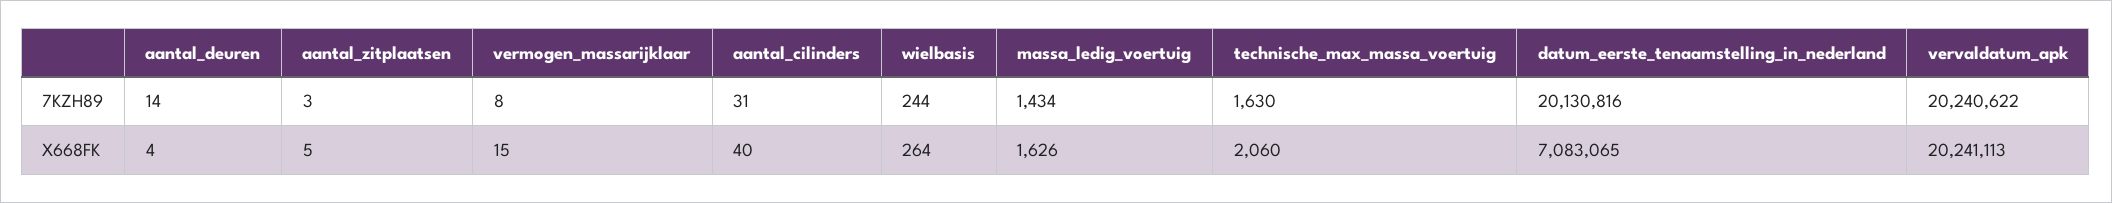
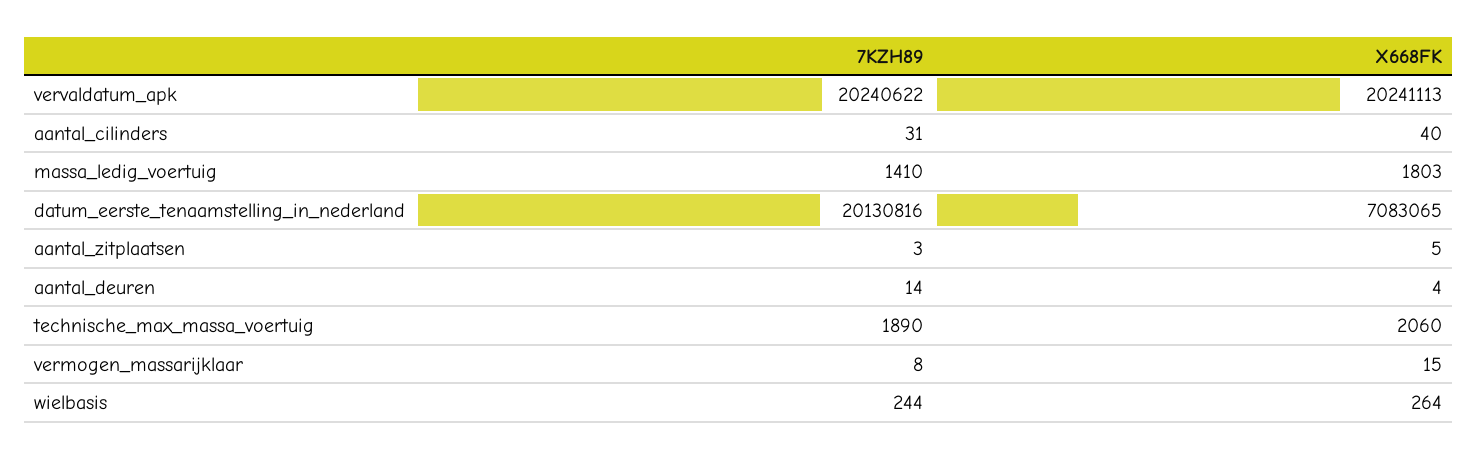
massa_ledig_voertuig, 7KZH89: 1434 -> 1410
technische_max_massa_voertuig, 7KZH89: 1630 -> 1890
massa_ledig_voertuig, X668FK: 1626 -> 1803

